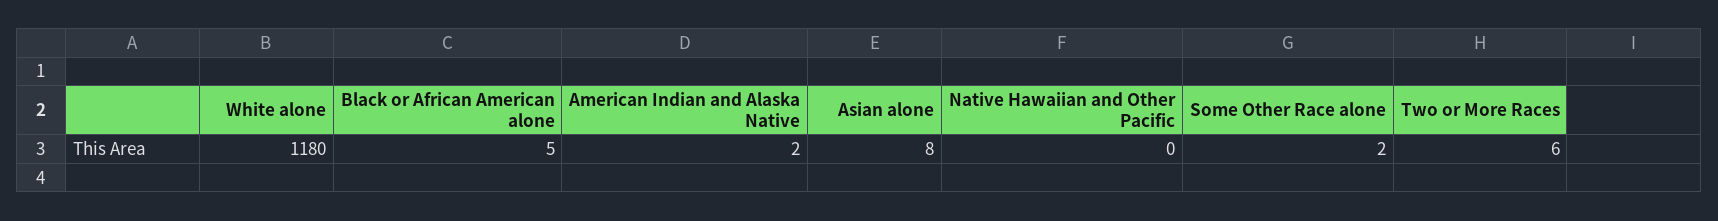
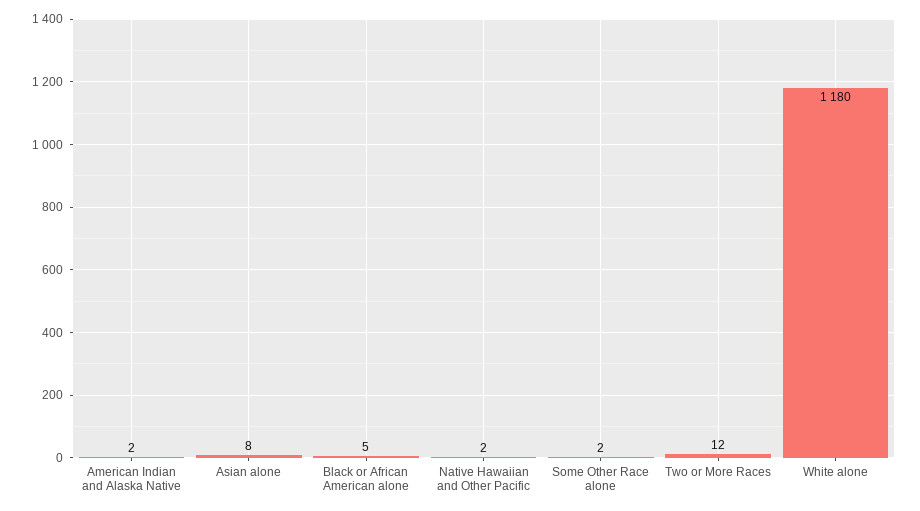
Native Hawaiian and Other Pacific: 0 -> 2
Two or More Races: 6 -> 12

